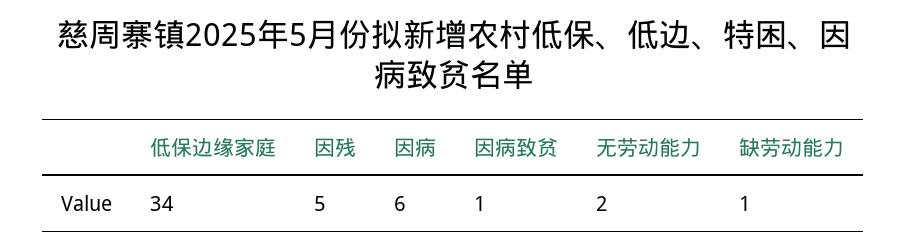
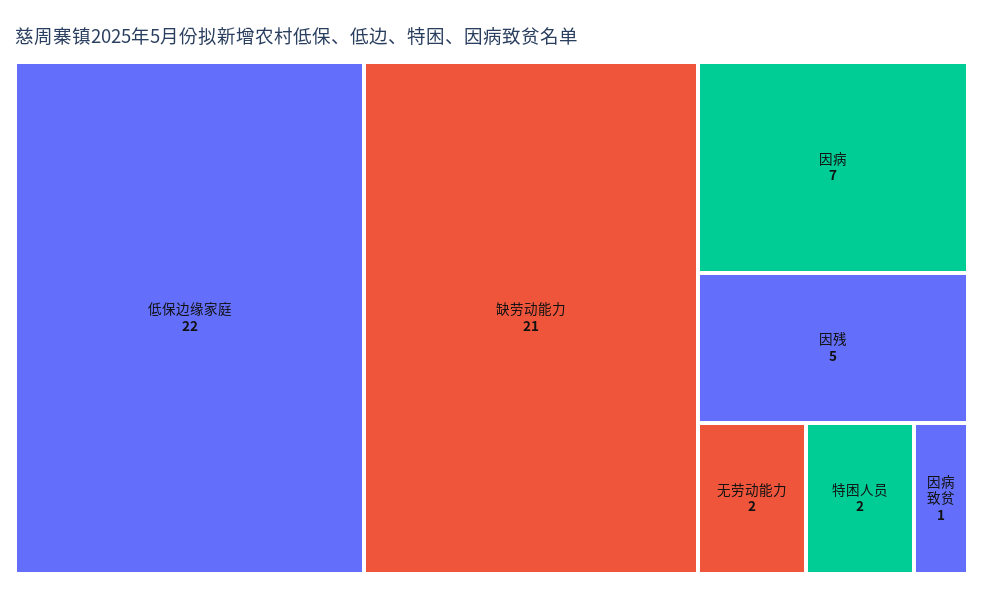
低保边缘家庭: 34 -> 22
因病: 6 -> 7
缺劳动能力: 1 -> 21
特困人员: none -> 2

